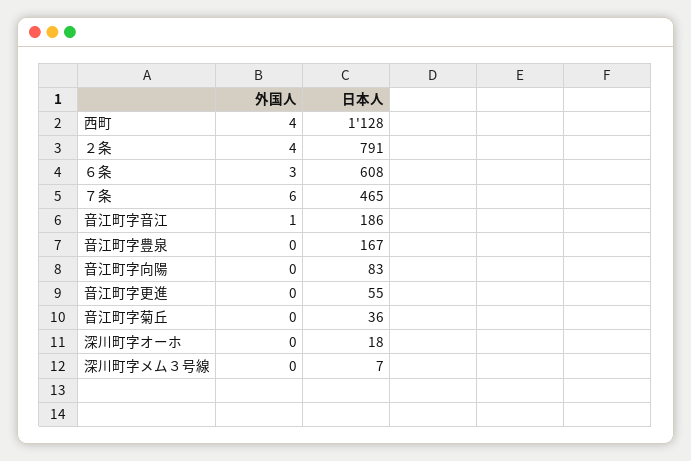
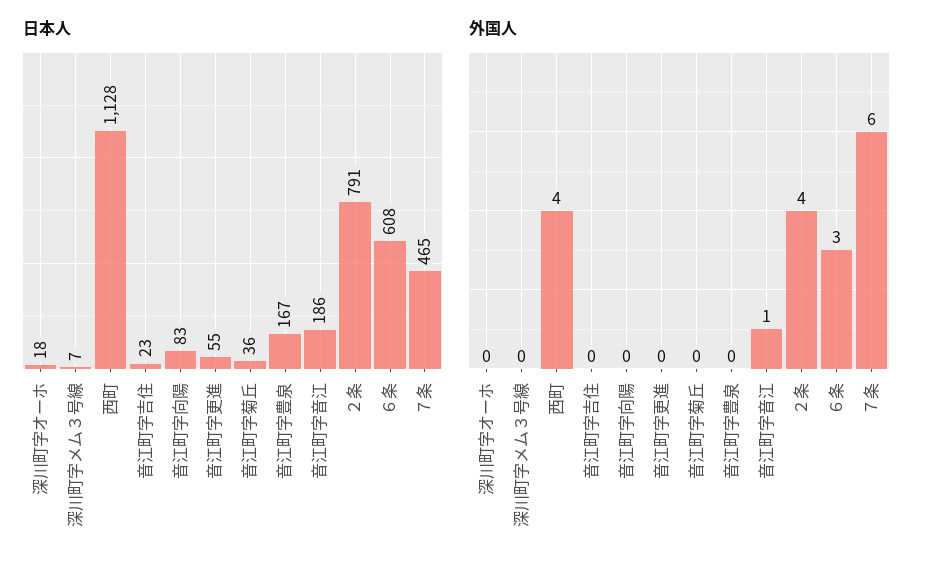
日本人, 音江町字吉住: none -> 23
外国人, 音江町字吉住: none -> 0

